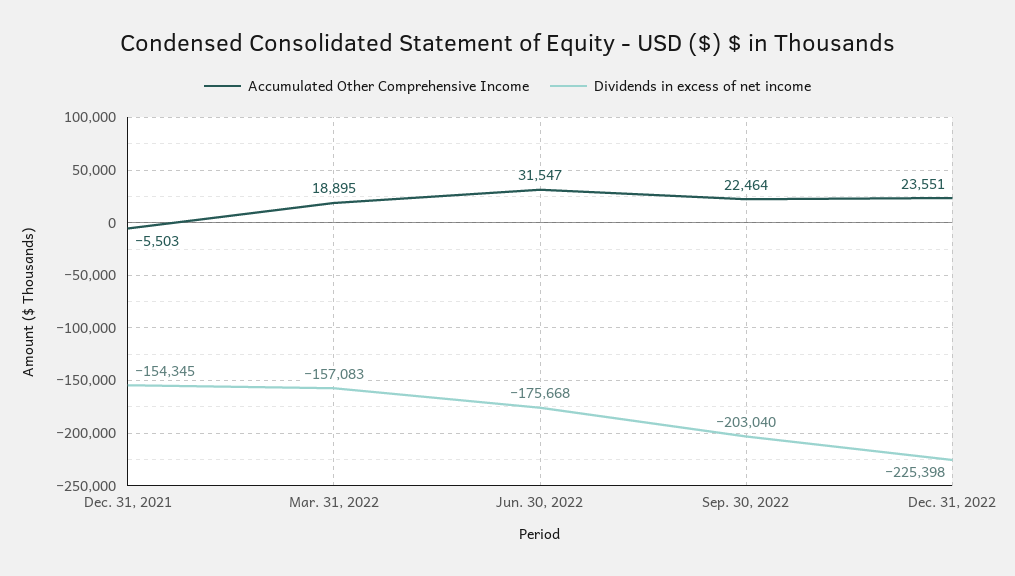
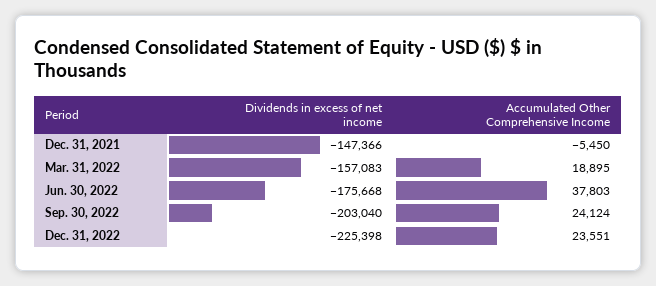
Accumulated Other Comprehensive Income, Dec. 31, 2021: -5503 -> -5450
Dividends in excess of net income, Dec. 31, 2021: -154345 -> -147366
Accumulated Other Comprehensive Income, Jun. 30, 2022: 31547 -> 37803
Accumulated Other Comprehensive Income, Sep. 30, 2022: 22464 -> 24124

